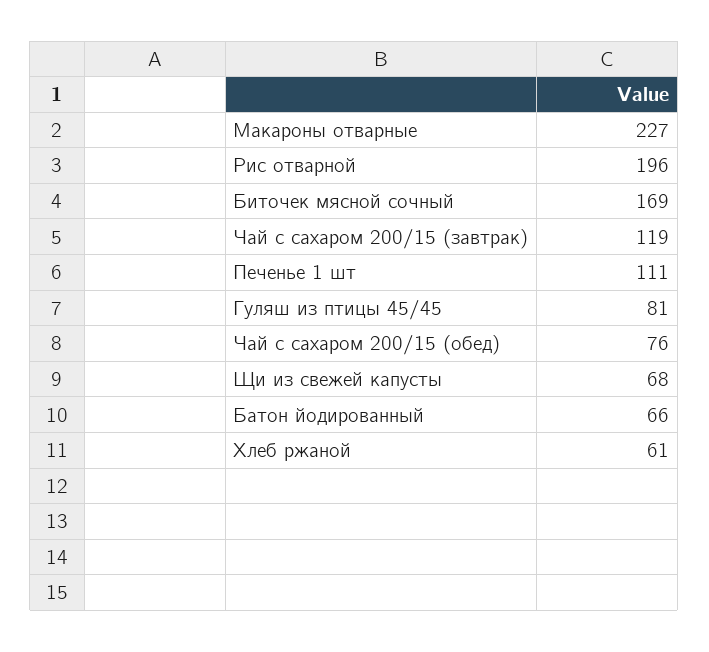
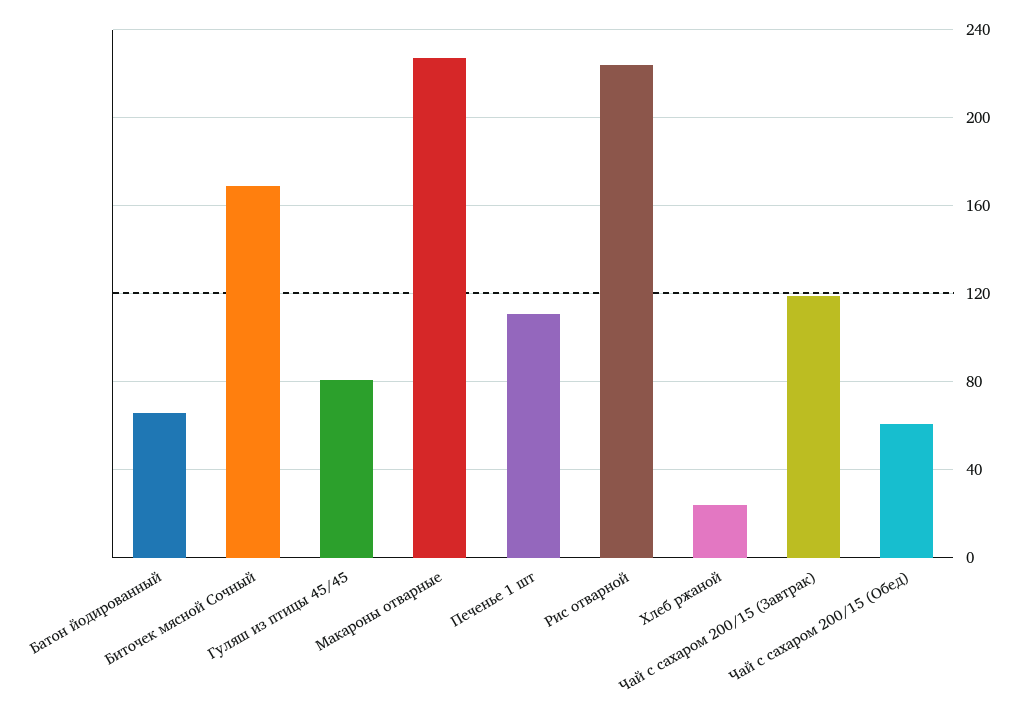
Рис отварной: 196 -> 225
Чай с сахаром 200/15 (обед): 76 -> 60
Щи из свежей капусты: 68 -> none
Хлеб ржаной: 61 -> 25

